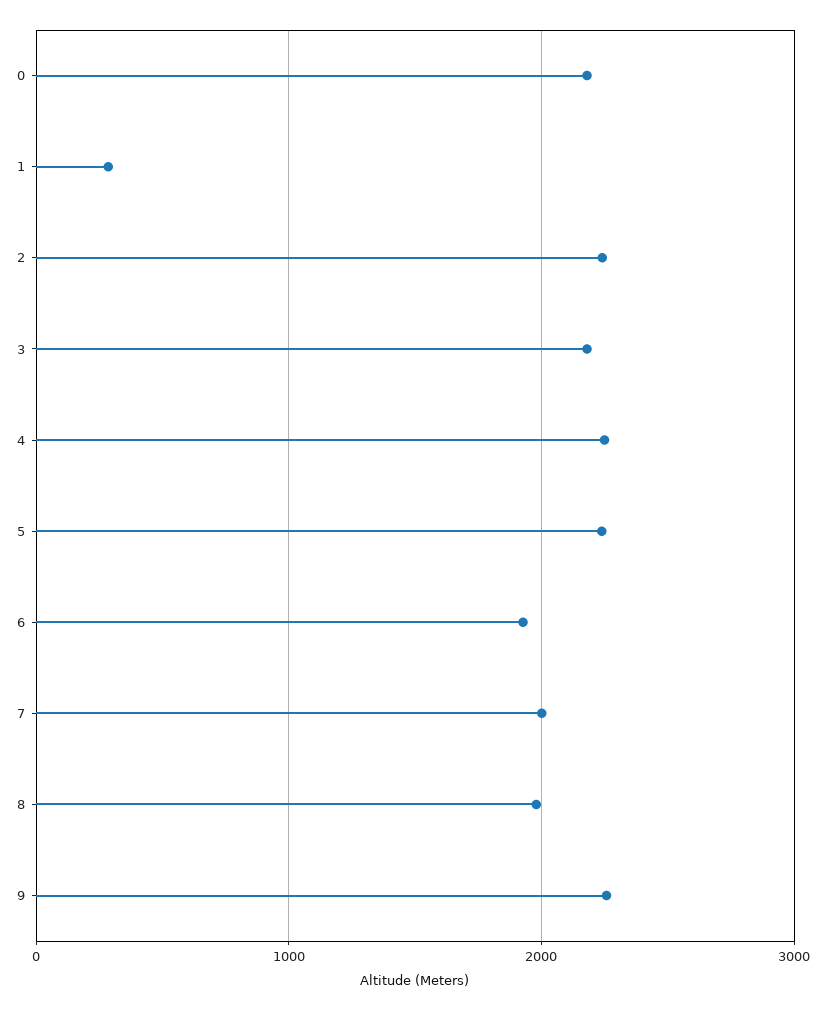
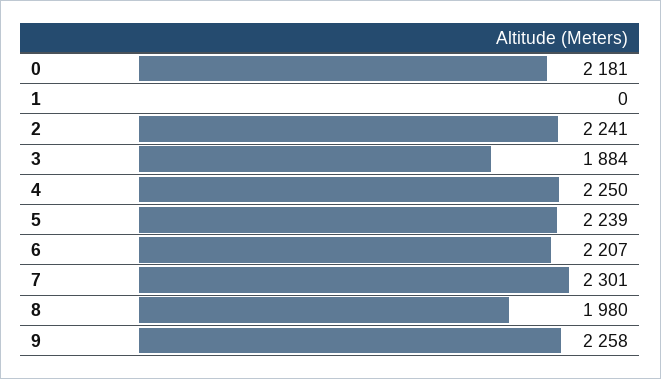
1: 300 -> 0
3: 2200 -> 1884
6: 1900 -> 2207
7: 2000 -> 2301

